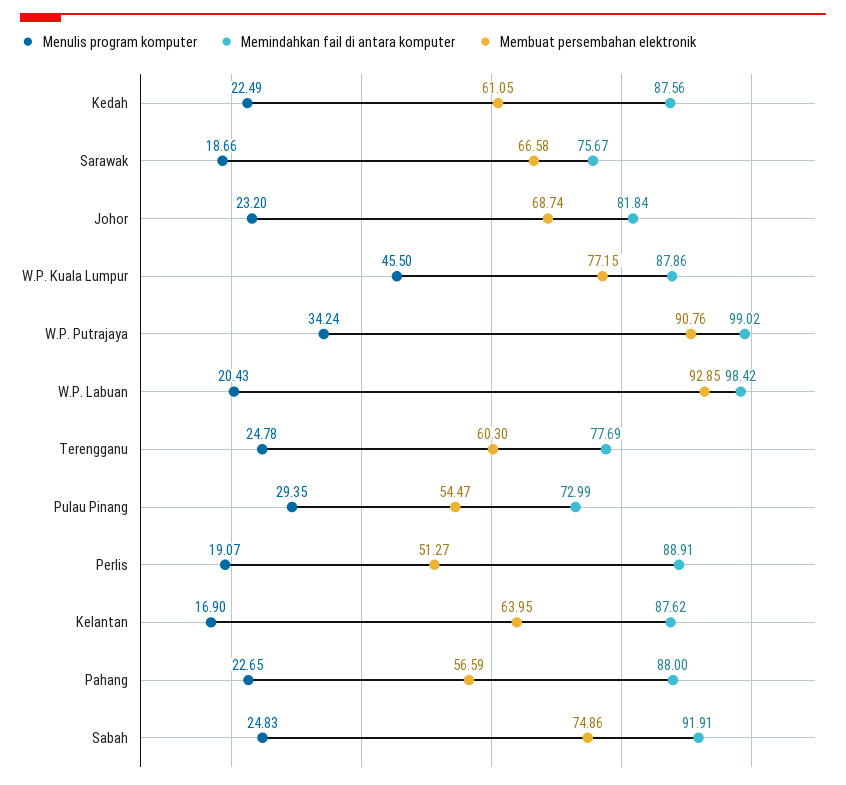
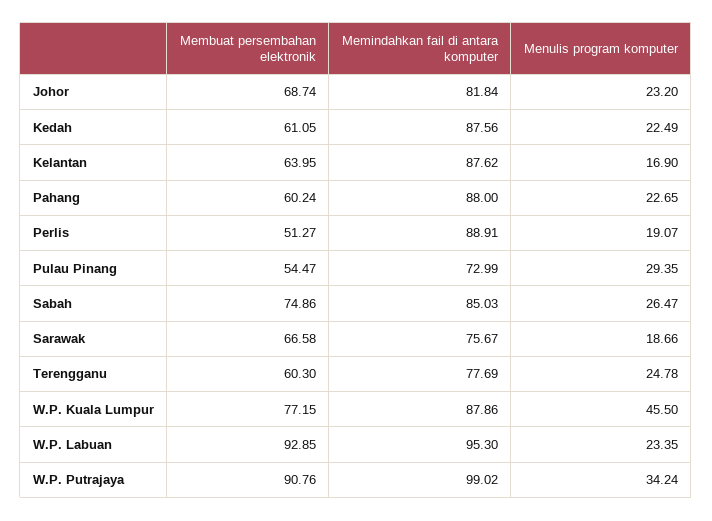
Menulis program komputer, W.P. Labuan: 20.43 -> 23.35
Memindahkan fail di antara komputer, W.P. Labuan: 98.42 -> 95.3
Membuat persembahan elektronik, Pahang: 56.59 -> 60.24
Menulis program komputer, Sabah: 24.83 -> 26.47
Memindahkan fail di antara komputer, Sabah: 91.91 -> 85.03

